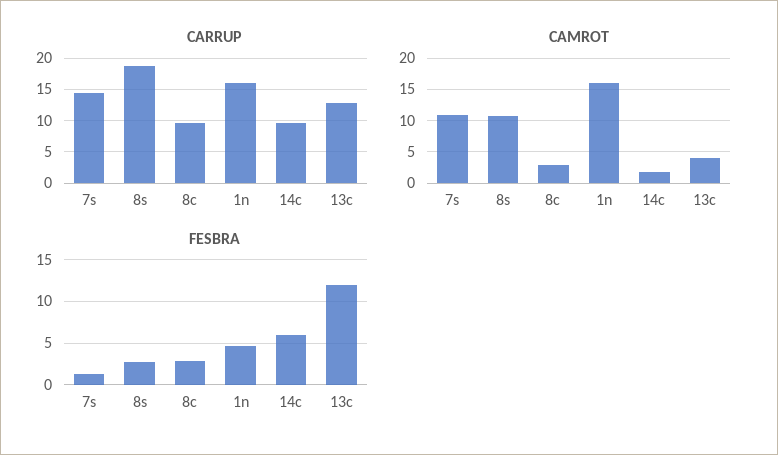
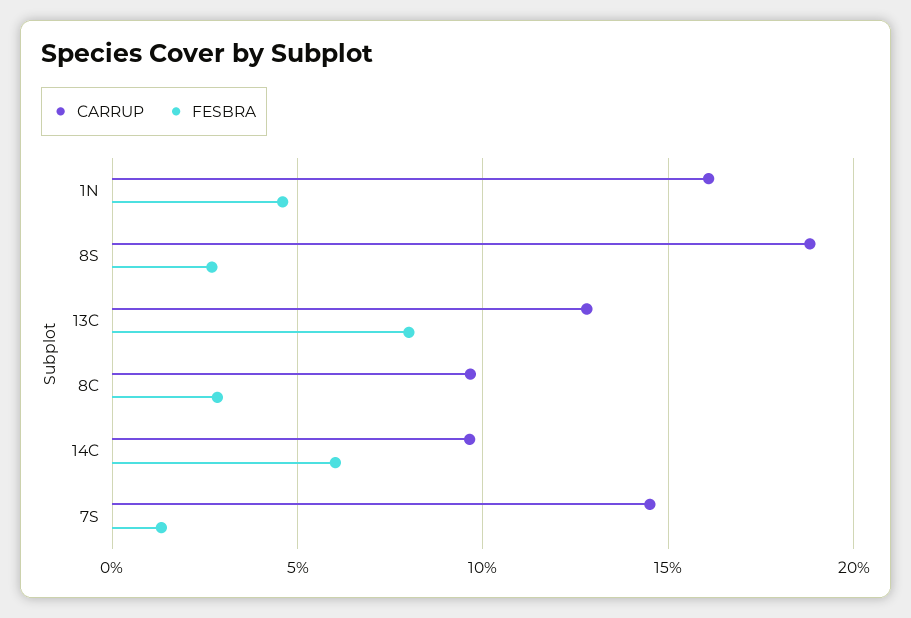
CAMROT, 7s: 11 -> none
CAMROT, 8s: 11 -> none
CAMROT, 8c: 3 -> none
CAMROT, 1n: 16 -> none
CAMROT, 14c: 2 -> none
CAMROT, 13c: 4 -> none
FESBRA, 13c: 12 -> 8

